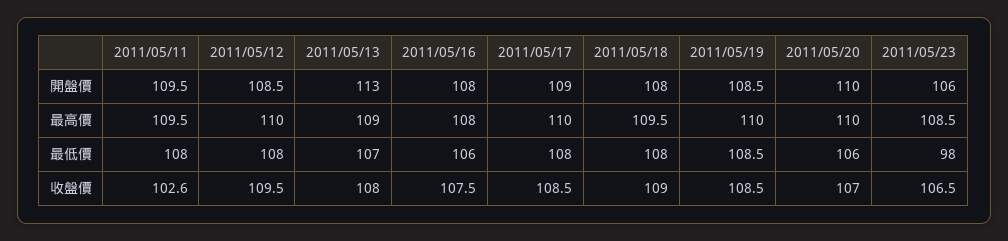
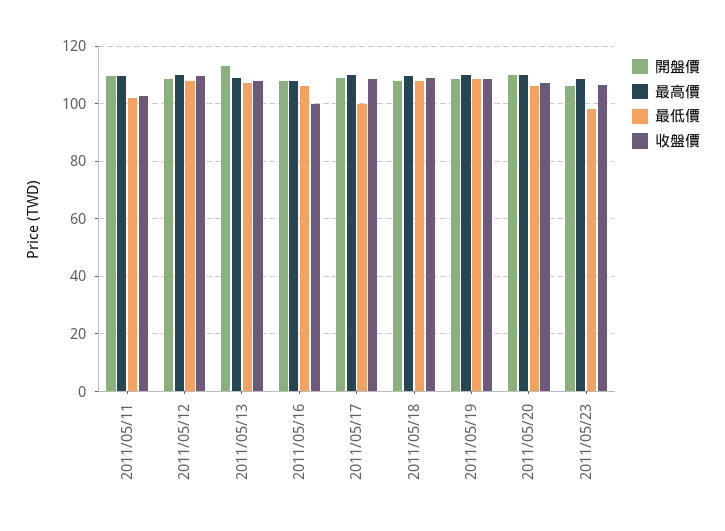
最低價, 2011/05/11: 108 -> 102.5
最低價, 2011/05/17: 108 -> 100
收盤價, 2011/05/16: 107.5 -> 100

